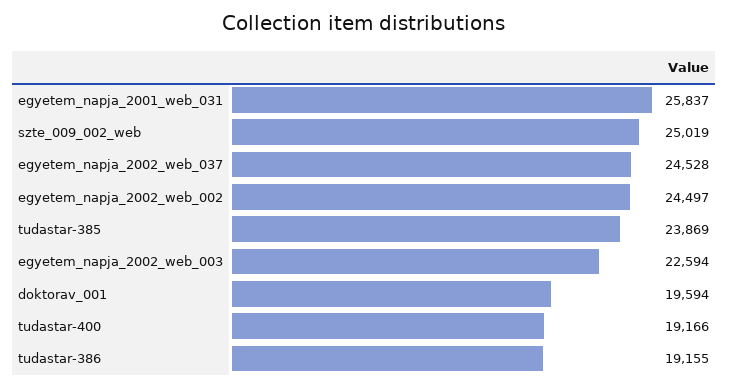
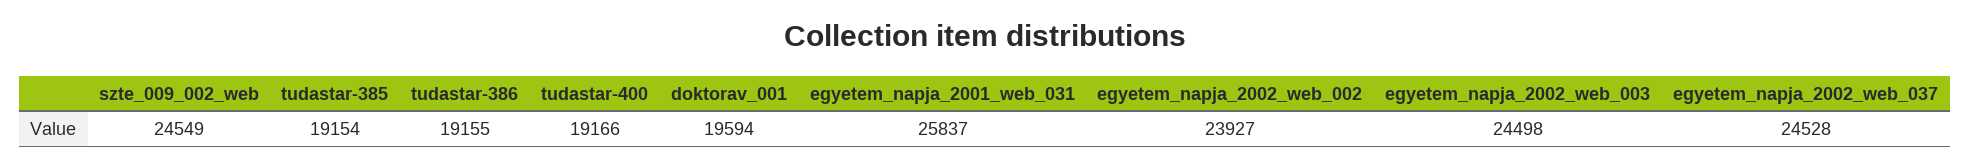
szte_009_002_web: 25019 -> 24549
egyetem_napja_2002_web_002: 24497 -> 23927
tudastar-385: 23869 -> 19154
egyetem_napja_2002_web_003: 22594 -> 24498

